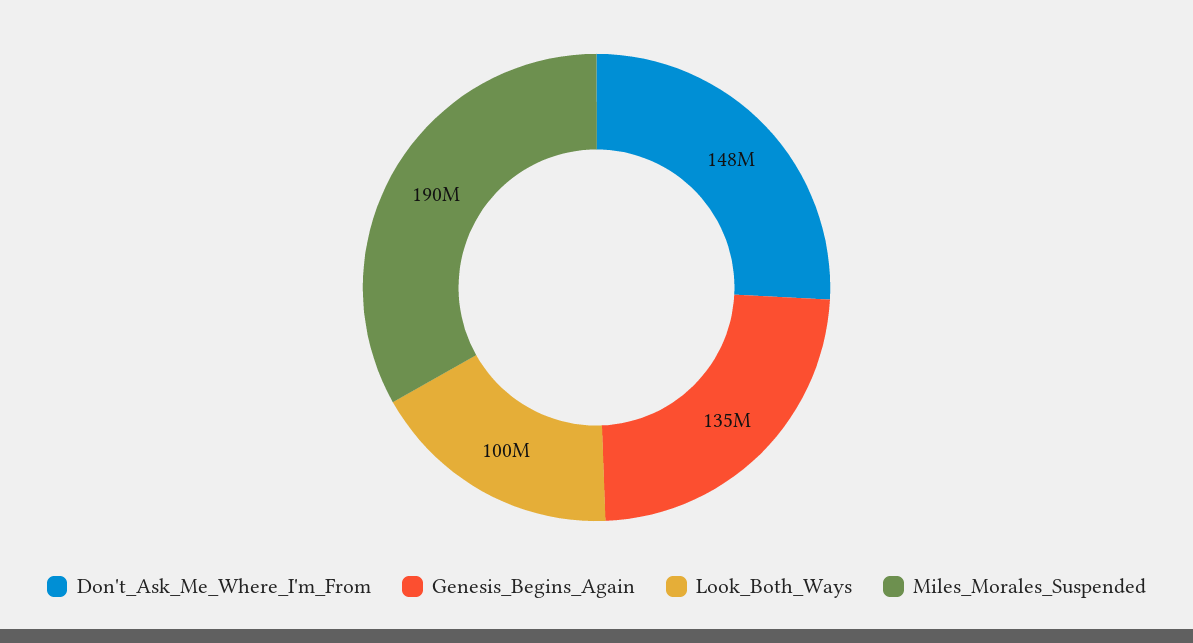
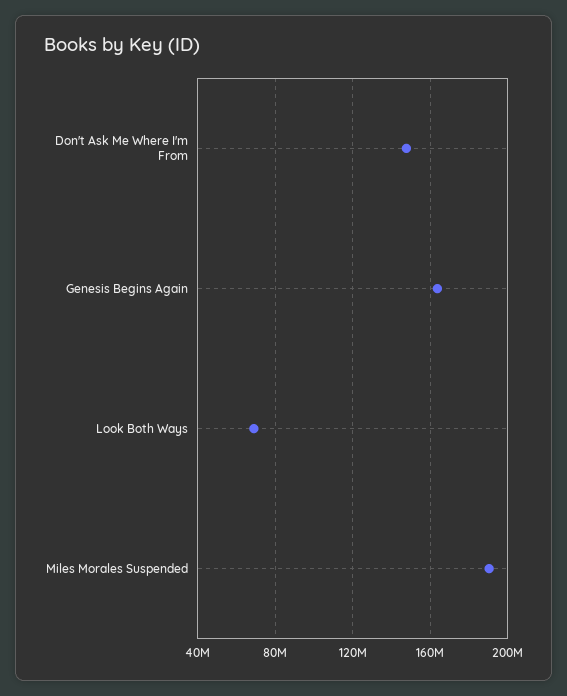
Genesis_Begins_Again: 135000000 -> 165000000
Look_Both_Ways: 100000000 -> 70000000

